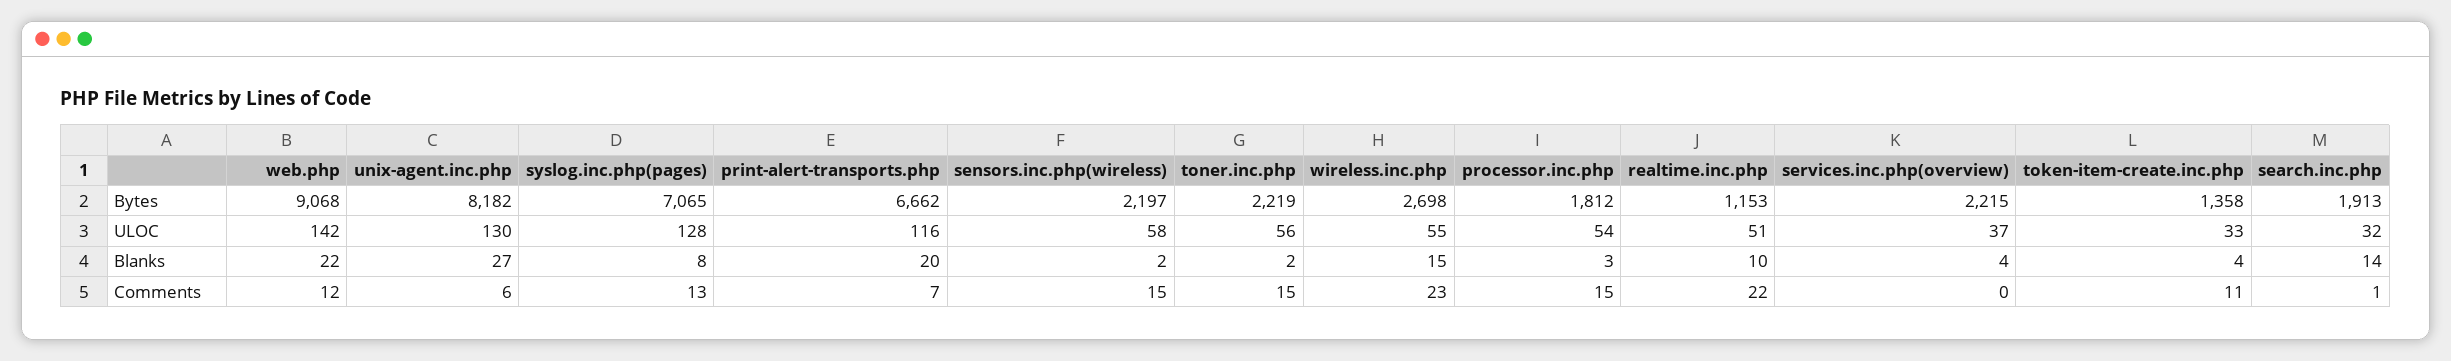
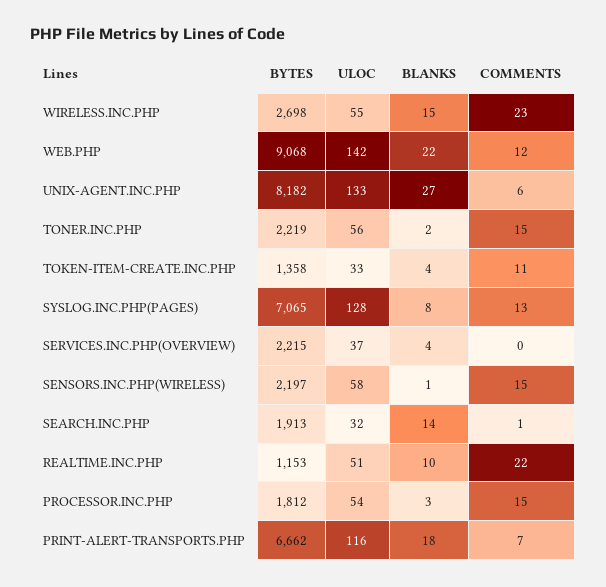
unix-agent.inc.php, ULOC: 130 -> 133
print-alert-transports.php, Blanks: 20 -> 18
sensors.inc.php(wireless), Blanks: 2 -> 1

